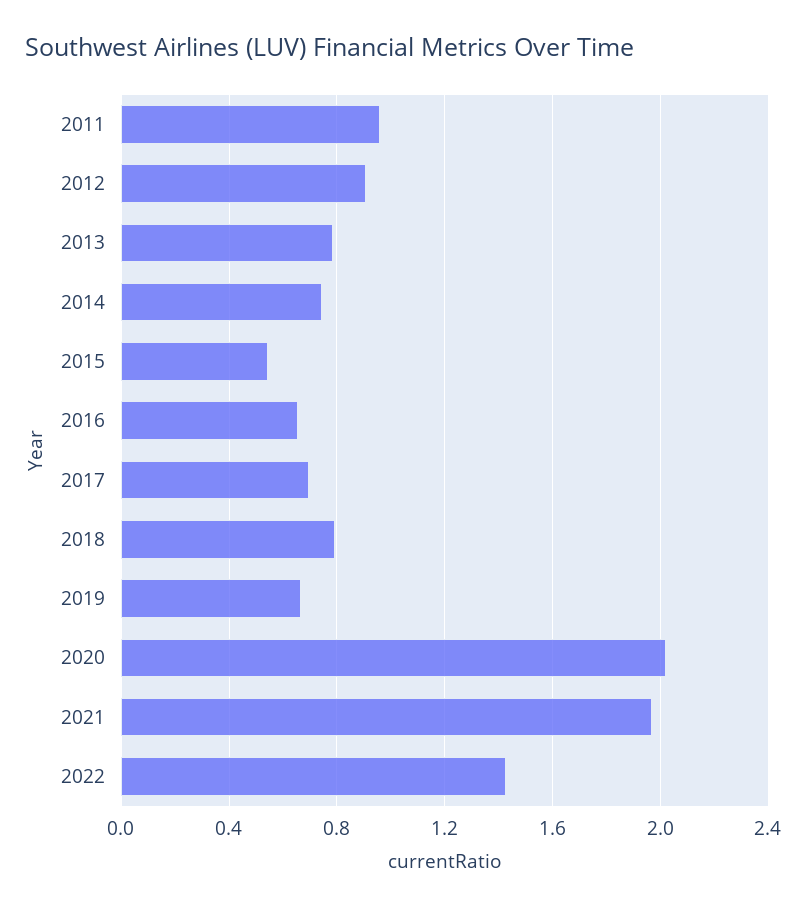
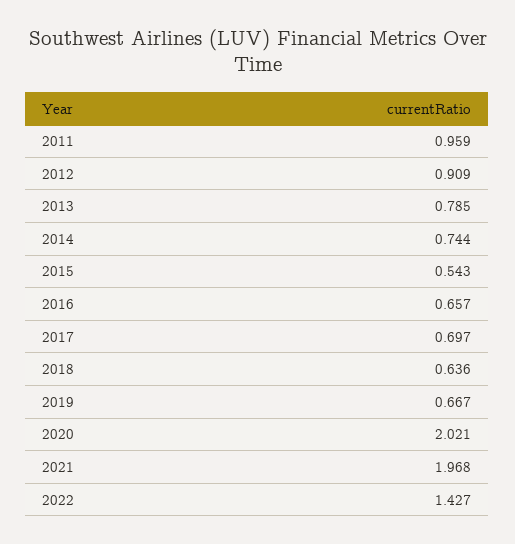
2018: 0.8 -> 0.636

